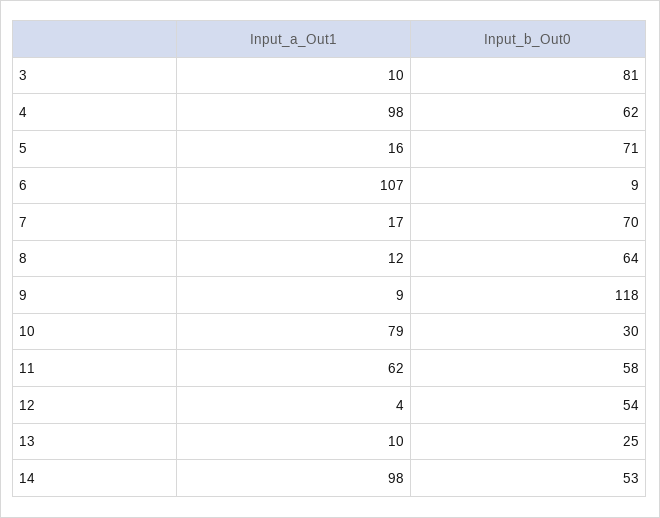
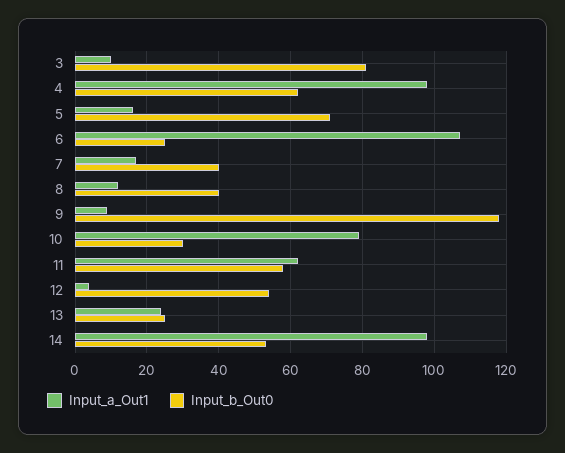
Input_b_Out0, 6: 9 -> 25
Input_b_Out0, 7: 70 -> 40
Input_b_Out0, 8: 64 -> 40
Input_a_Out1, 13: 10 -> 25

